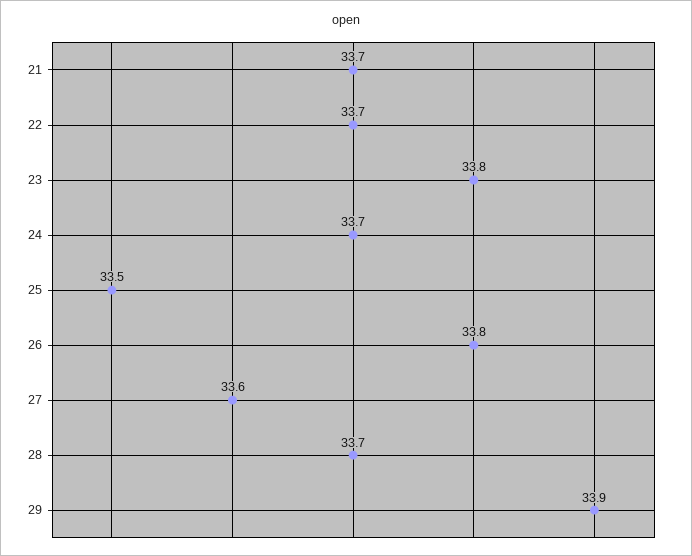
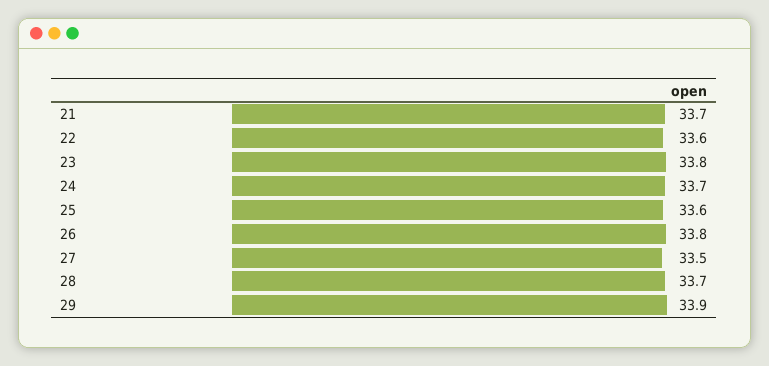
22: 33.7 -> 33.6
25: 33.5 -> 33.6
27: 33.6 -> 33.5

